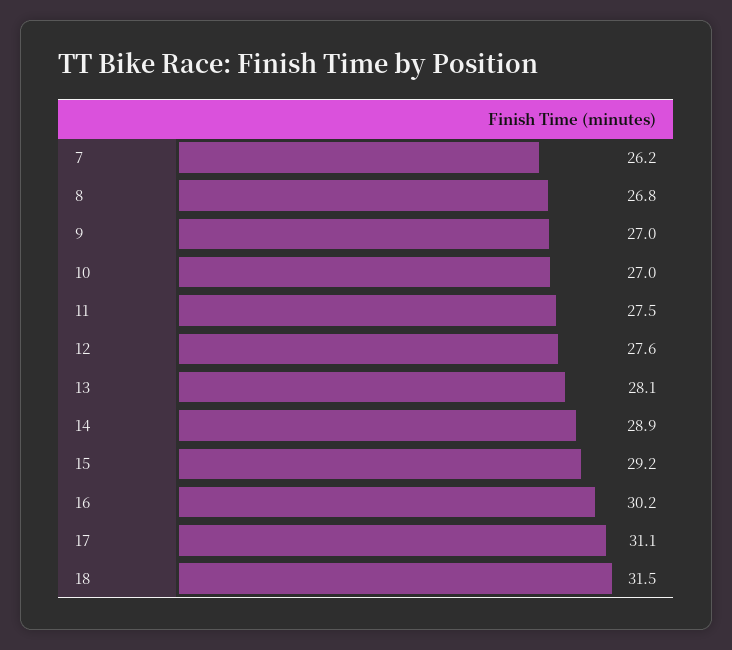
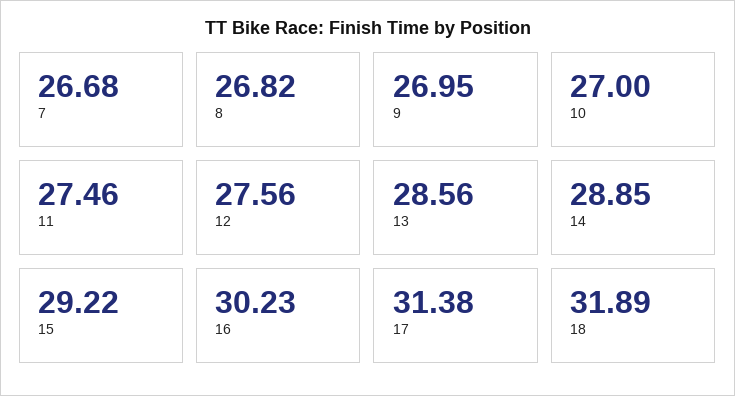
7: 26.2 -> 26.68
13: 28.1 -> 28.56
17: 31.1 -> 31.38
18: 31.5 -> 31.89

